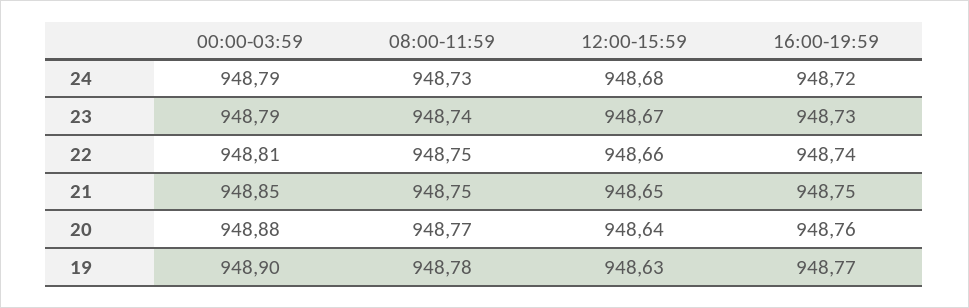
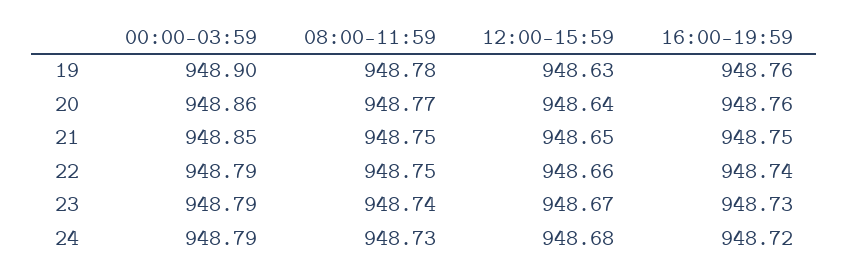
00:00-03:59, 22: 948.81 -> 948.79
00:00-03:59, 20: 948.88 -> 948.86
16:00-19:59, 19: 948.77 -> 948.76

